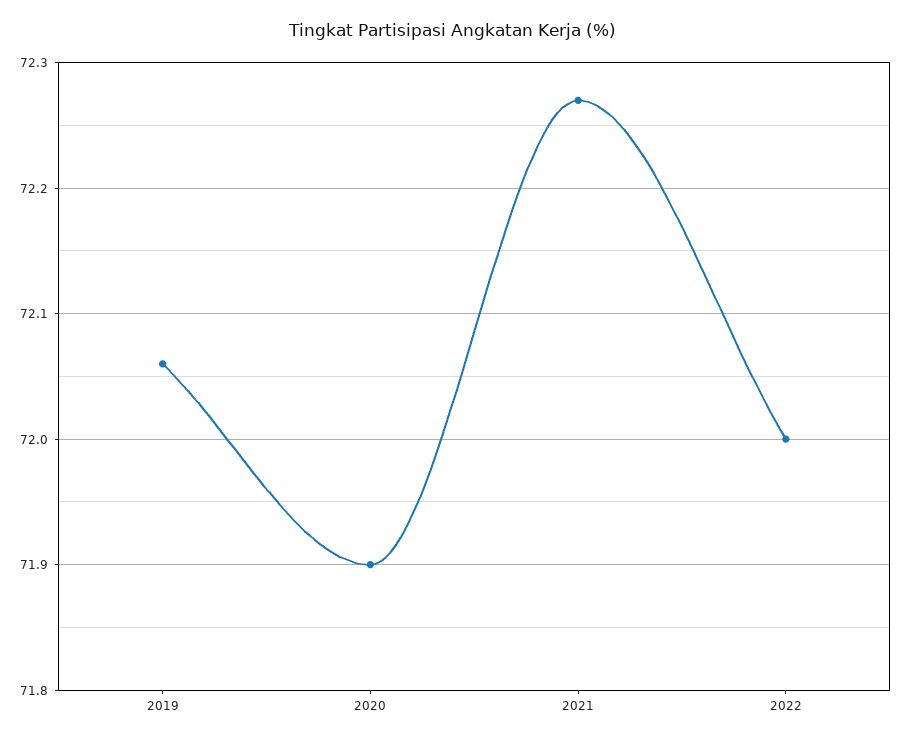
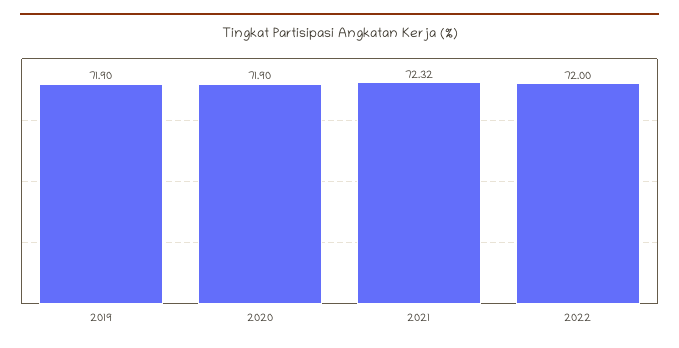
2019: 72.06 -> 71.9
2021: 72.27 -> 72.32

